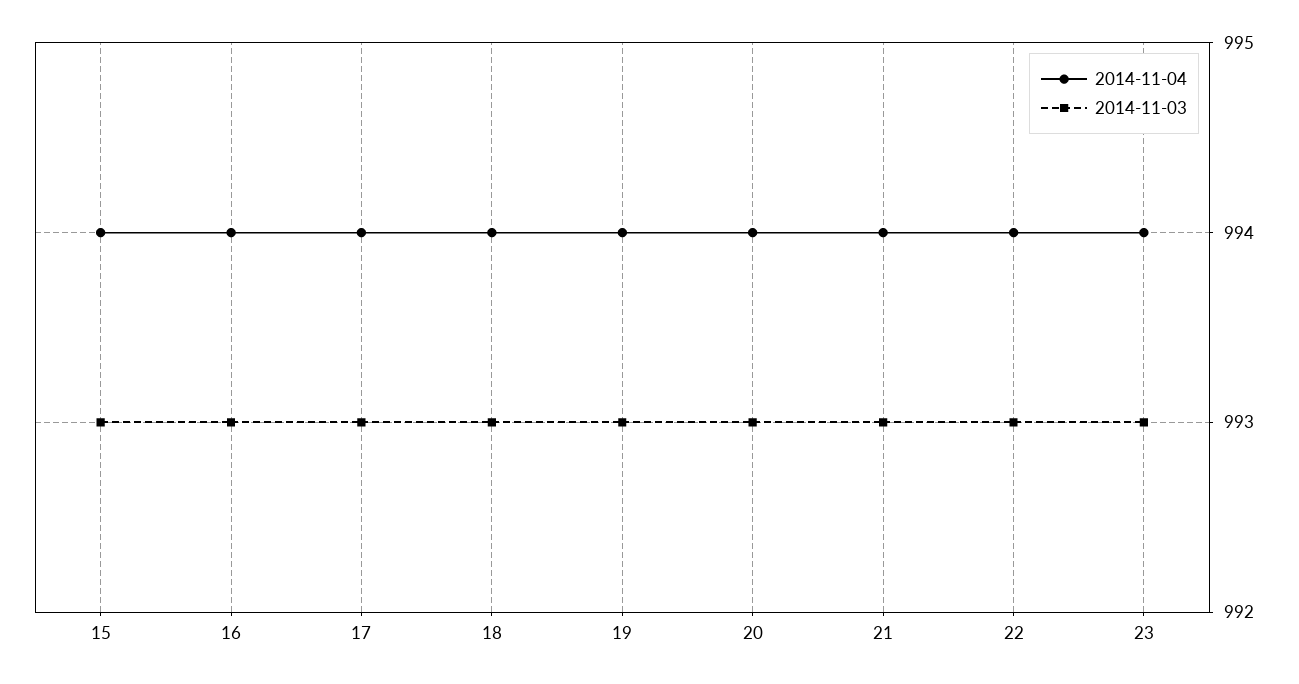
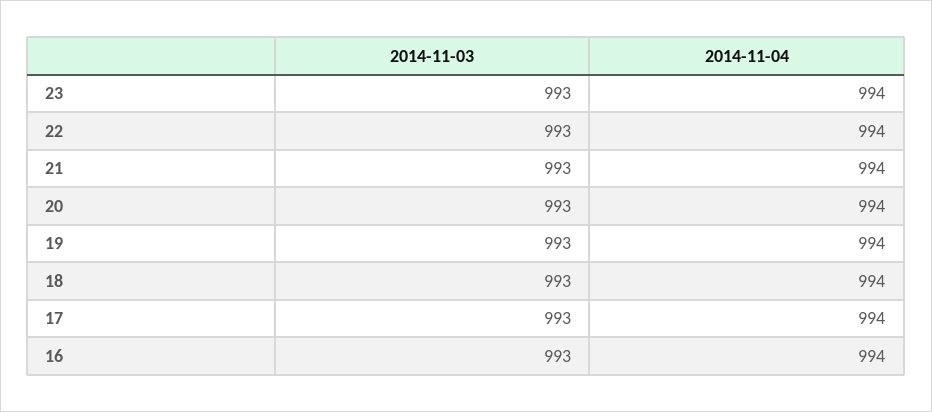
2014-11-04, 15: 994 -> none
2014-11-03, 15: 993 -> none

